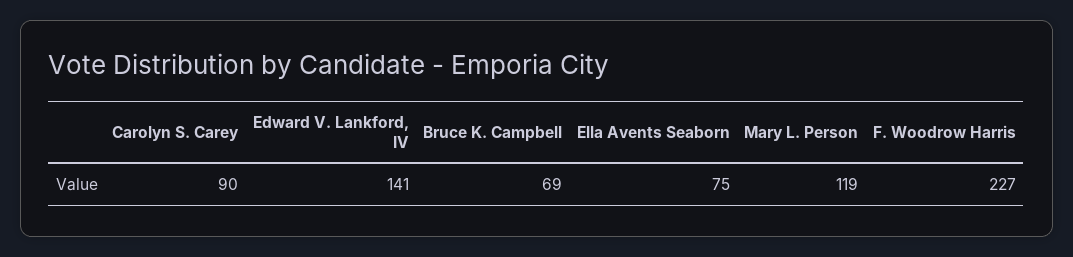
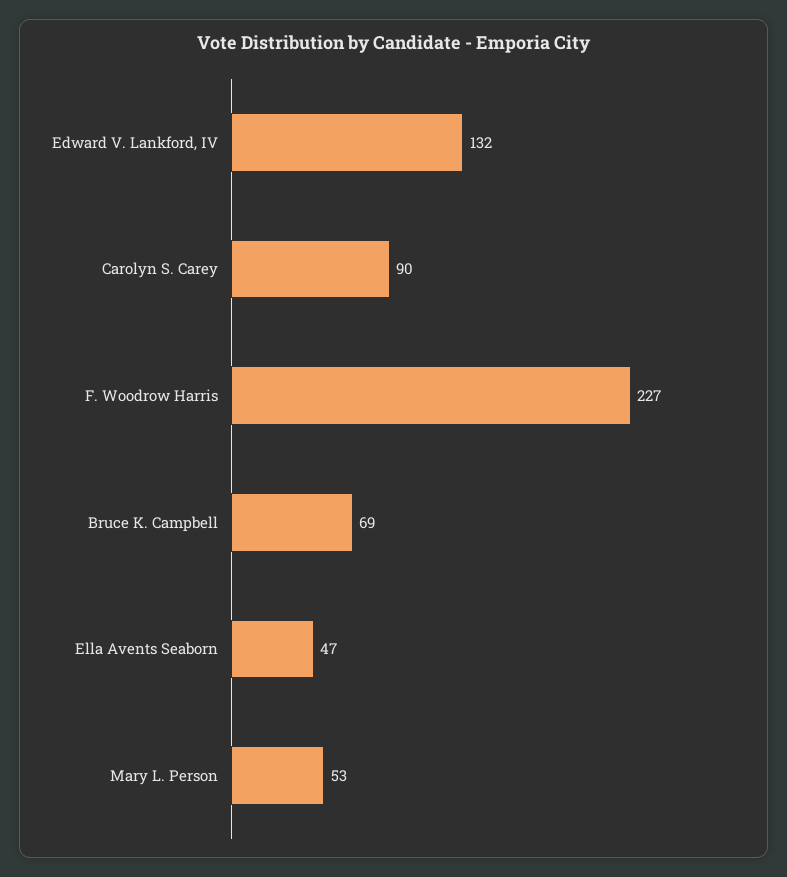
Edward V. Lankford, IV: 141 -> 132
Ella Avents Seaborn: 75 -> 47
Mary L. Person: 119 -> 53

